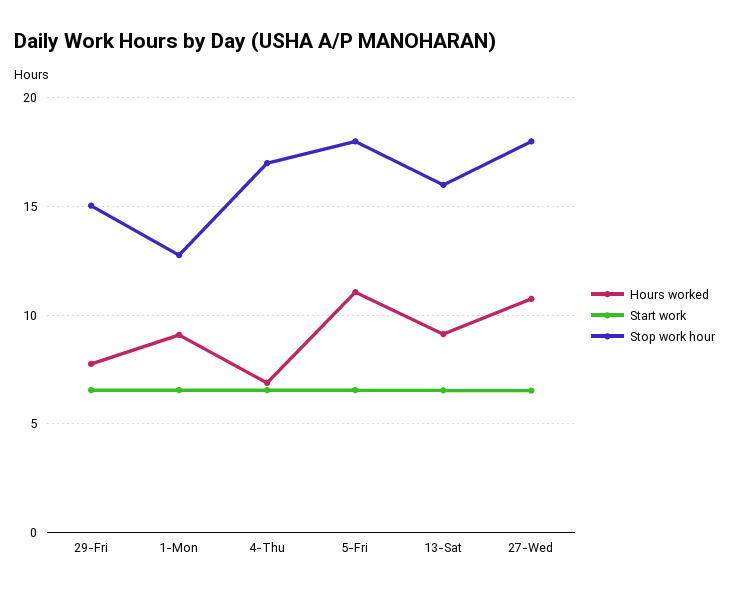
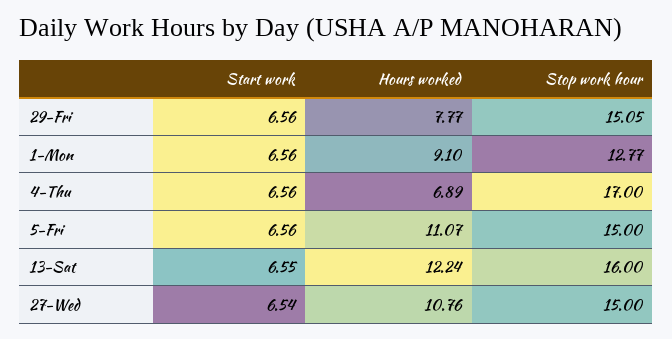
Stop work hour, 5-Fri: 18 -> 15
Hours worked, 13-Sat: 9 -> 12.24
Stop work hour, 27-Wed: 18 -> 15

